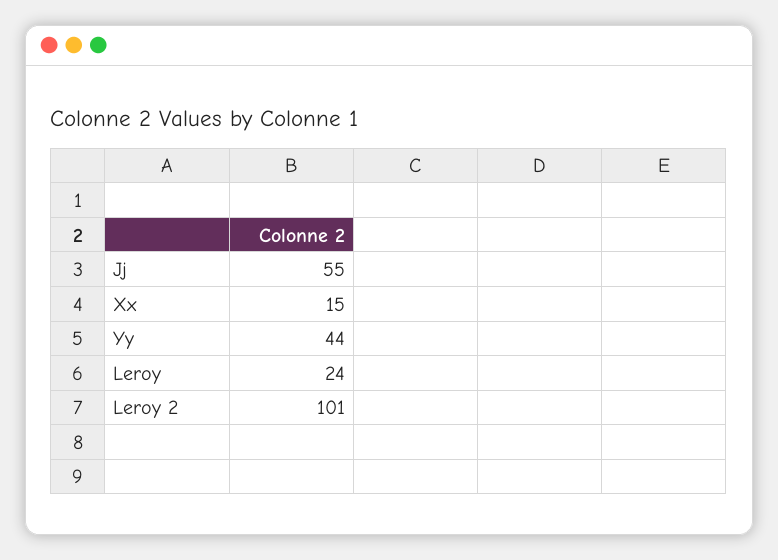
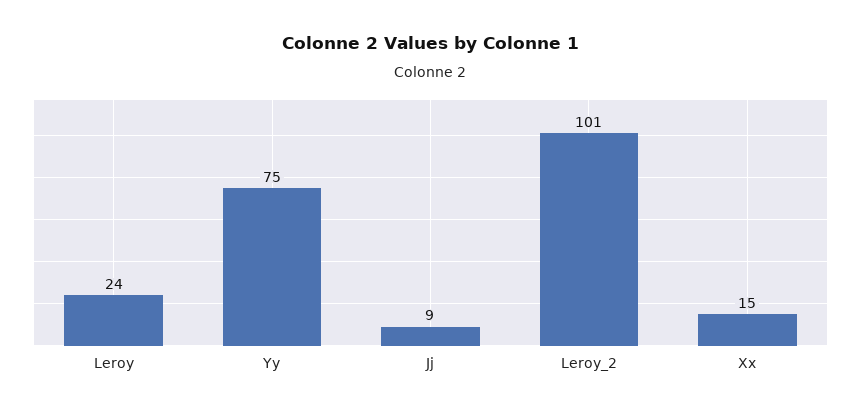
Jj: 55 -> 9
Yy: 44 -> 75

